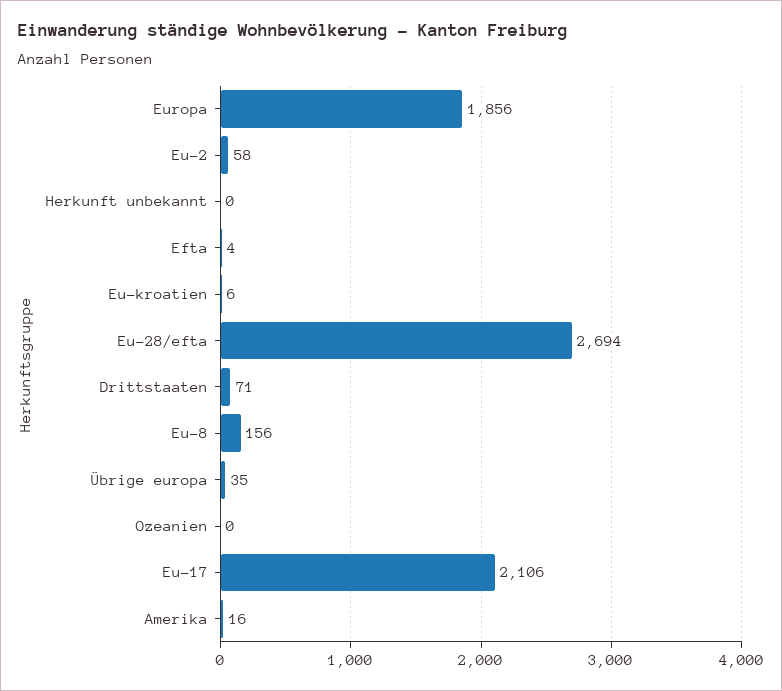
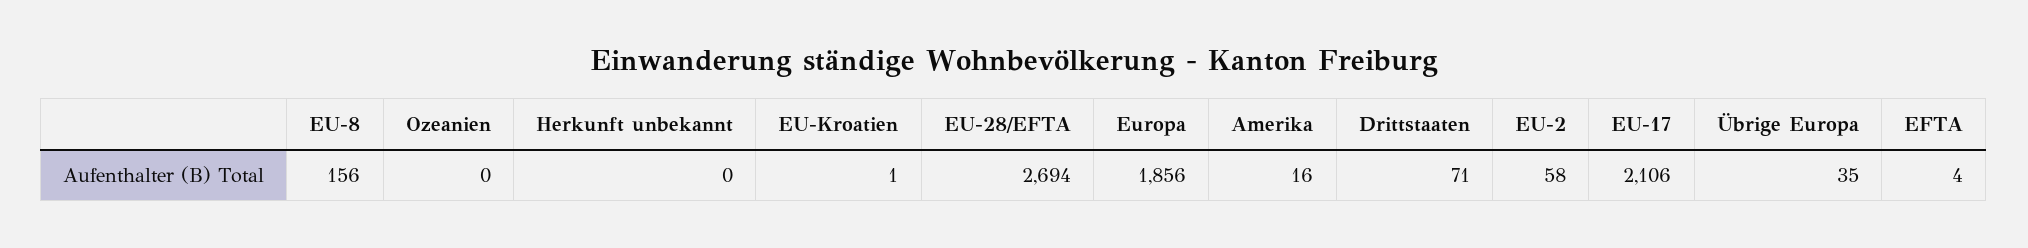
Eu-kroatien: 6 -> 1

